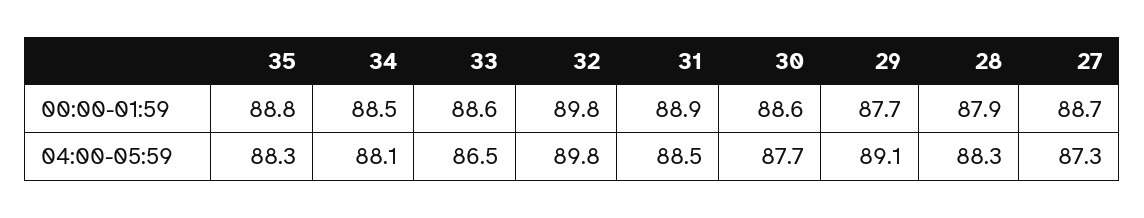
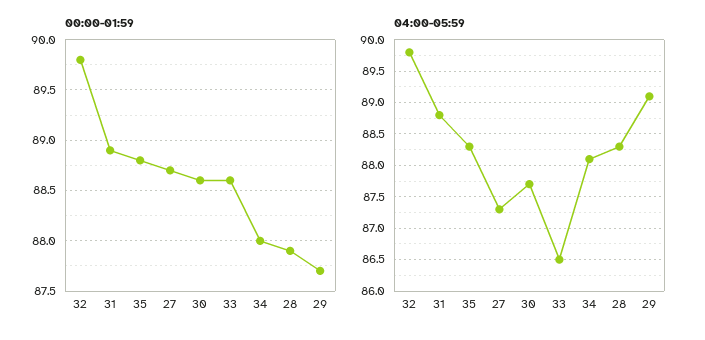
00:00-01:59, 34: 88.5 -> 88
04:00-05:59, 31: 88.5 -> 88.8

